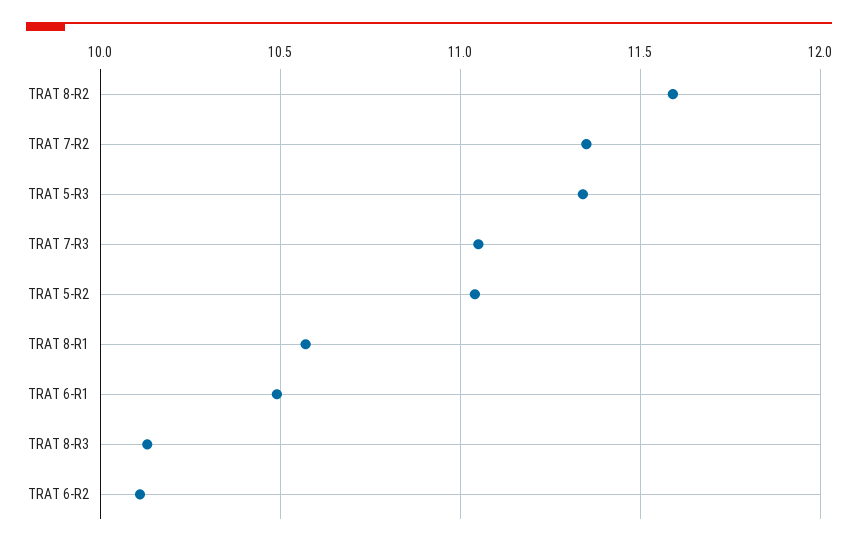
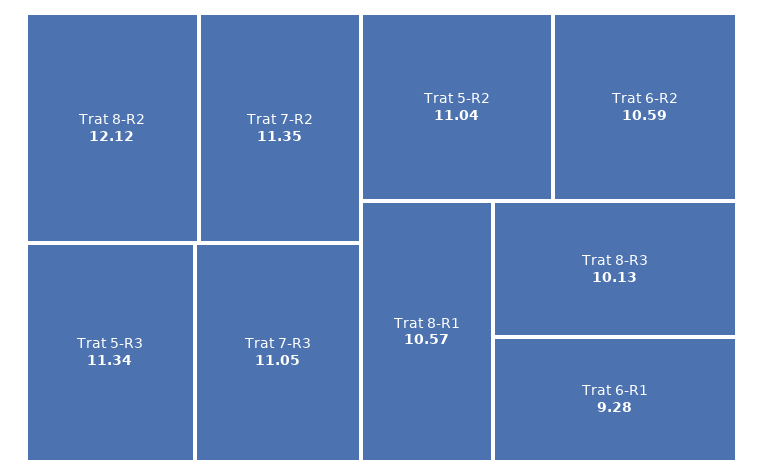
TRAT 8-R2: 11.6 -> 12.12
TRAT 6-R1: 10.5 -> 9.28
TRAT 6-R2: 10.1 -> 10.59

